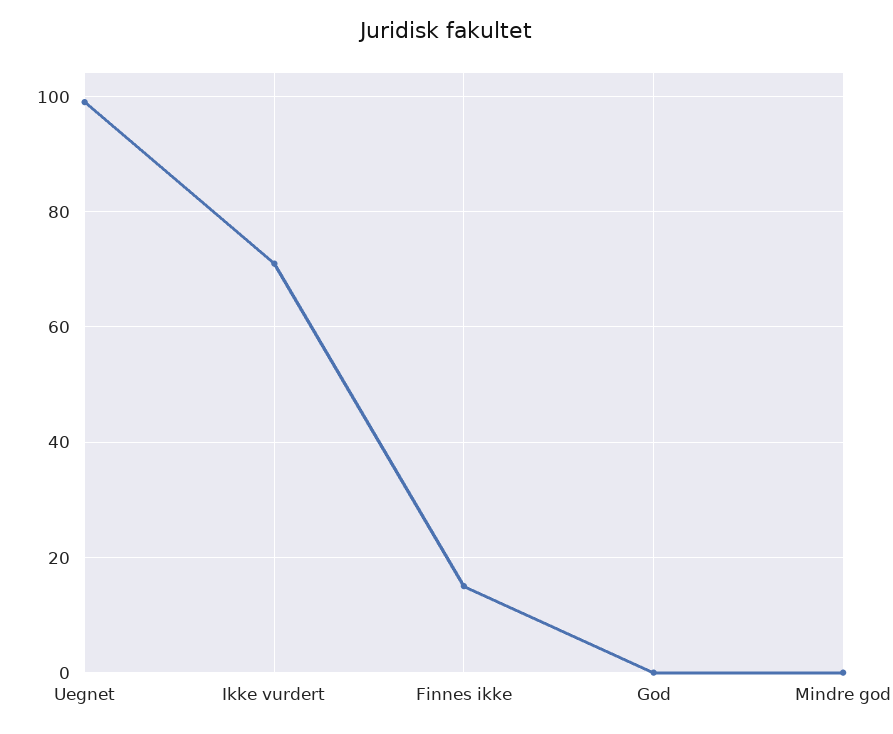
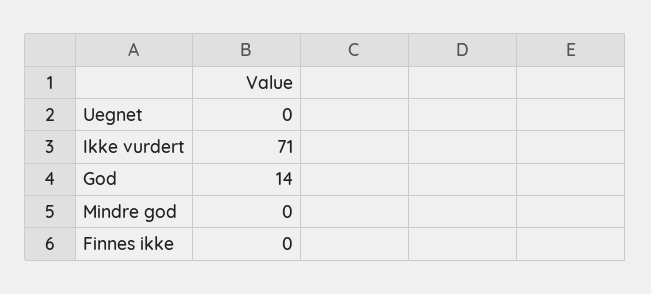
Uegnet: 100 -> 0
Finnes ikke: 15 -> 0
God: 0 -> 14

